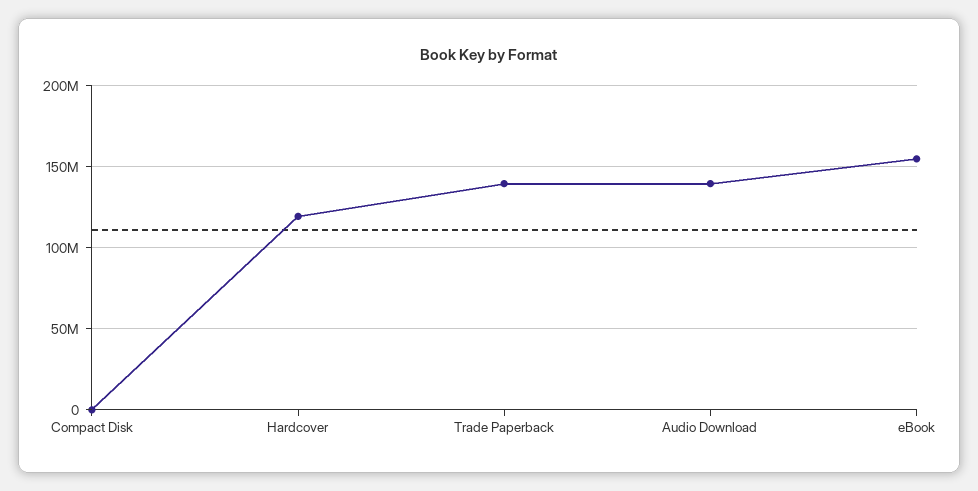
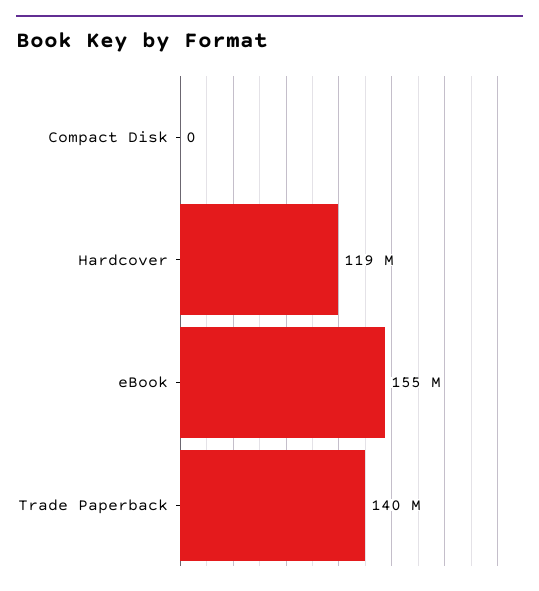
Audio Download: 140000000 -> none

